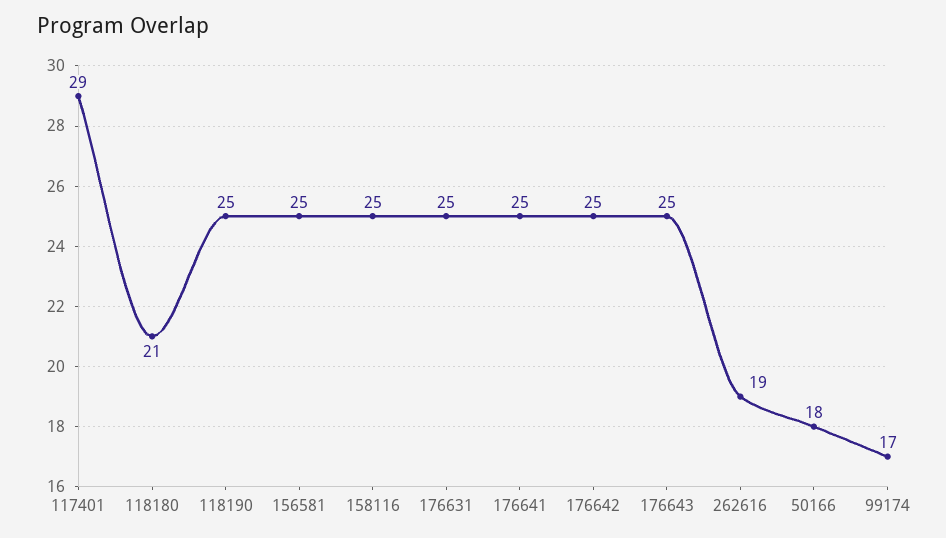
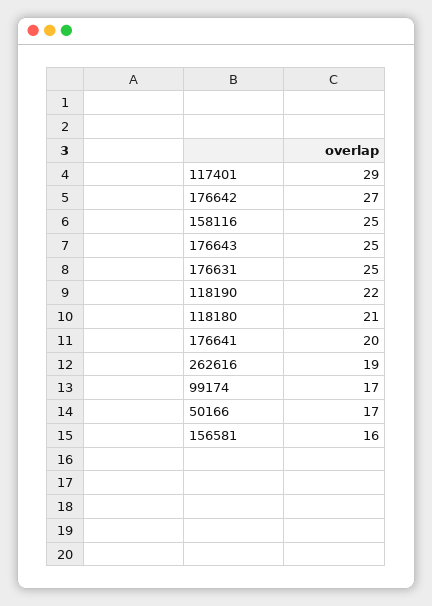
118190: 25 -> 22
156581: 25 -> 16
176641: 25 -> 20
176642: 25 -> 27
50166: 18 -> 17

